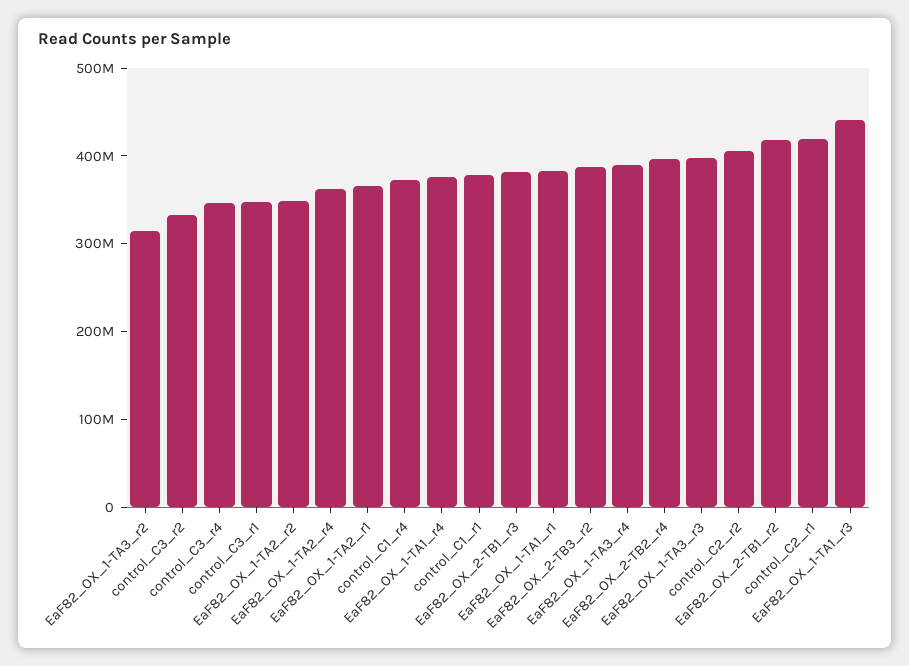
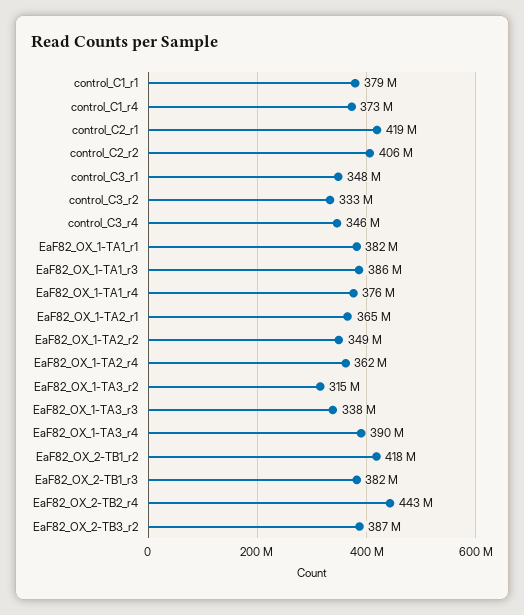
EaF82_OX_2-TB2_r4: 400000000 -> 443000000
EaF82_OX_1-TA3_r3: 400000000 -> 338000000
EaF82_OX_1-TA1_r3: 440000000 -> 386000000

